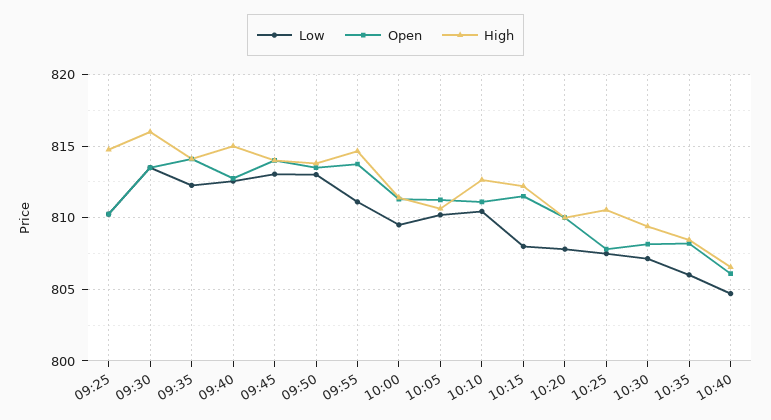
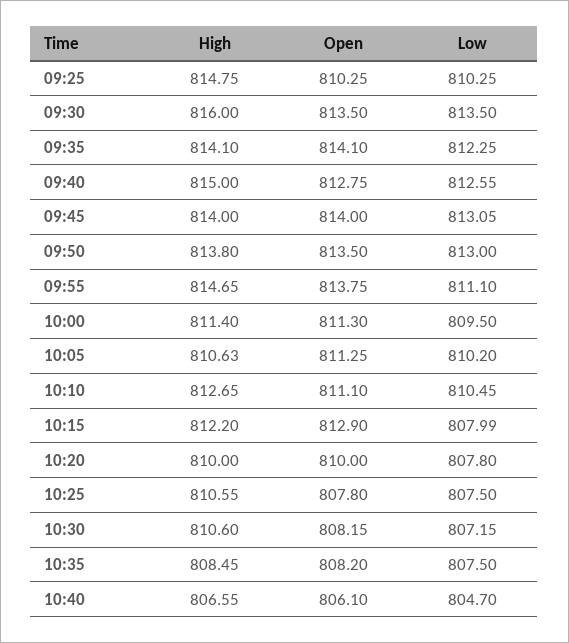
Open, 10:15: 811.5 -> 812.9
High, 10:30: 809.5 -> 810.6
Low, 10:35: 806 -> 807.5

